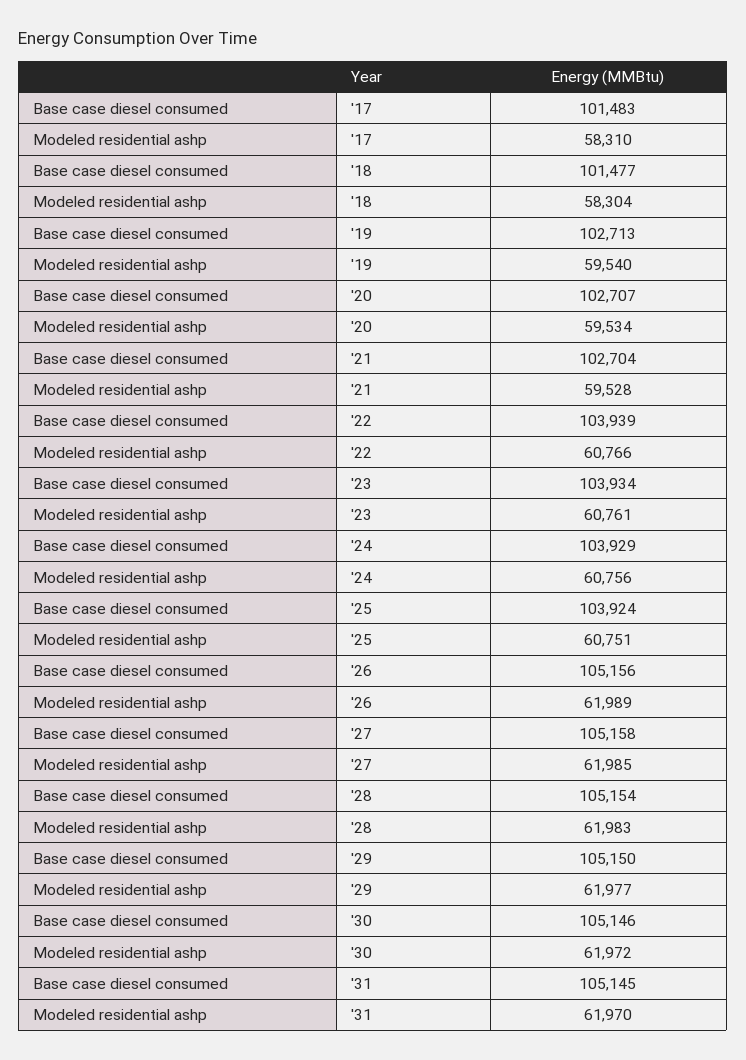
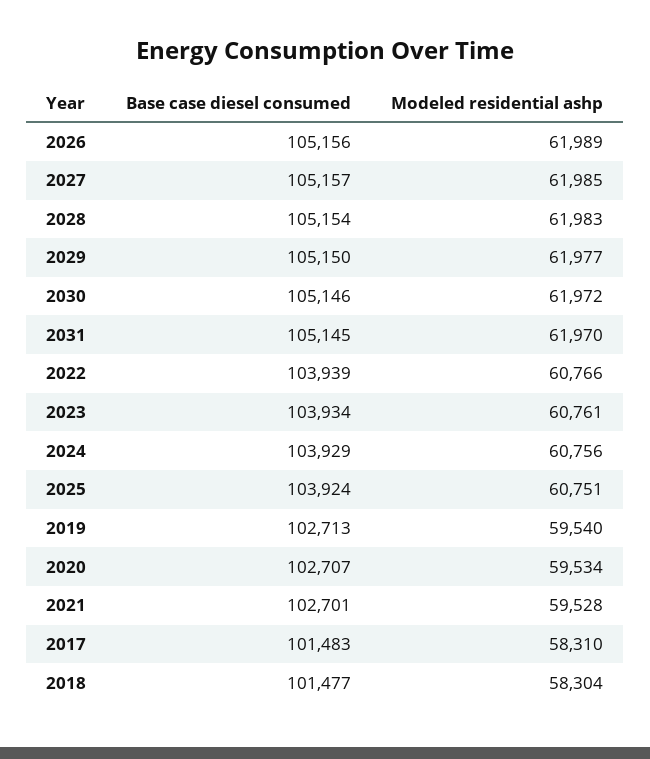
Base case diesel consumed, '21: 102704 -> 102701
Base case diesel consumed, '27: 105158 -> 105157

